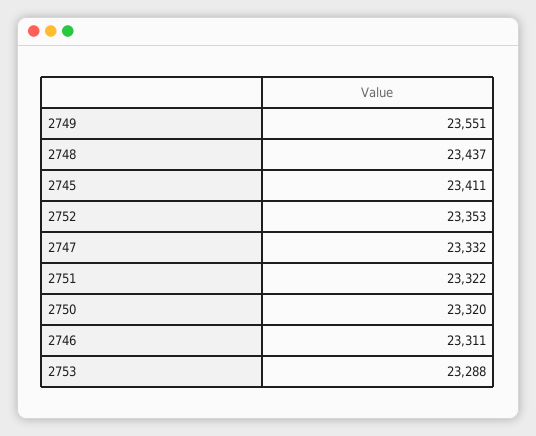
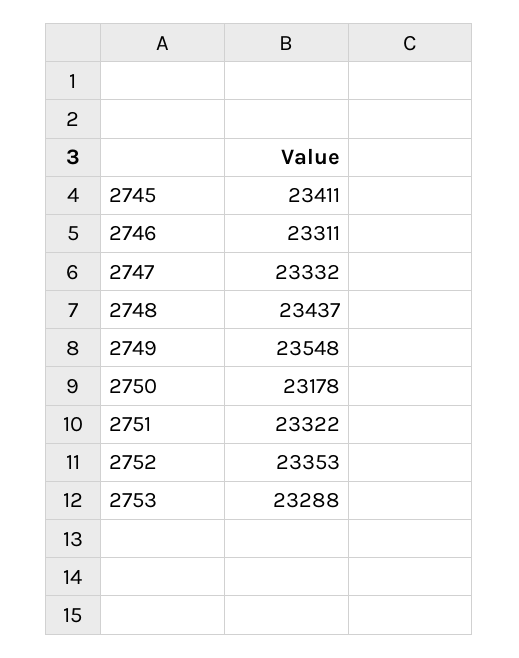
2749: 23551 -> 23548
2750: 23320 -> 23178

